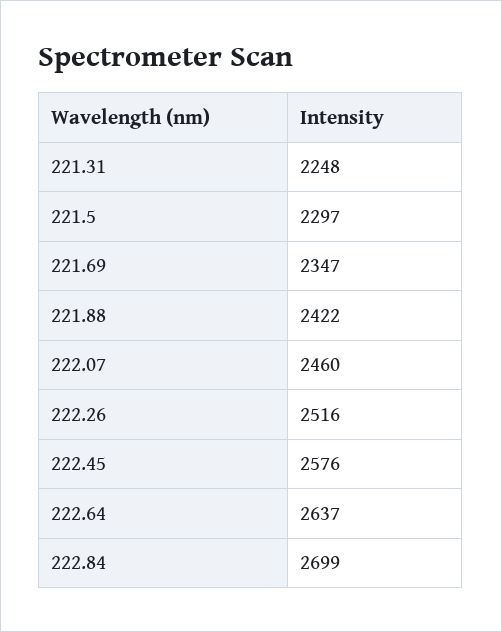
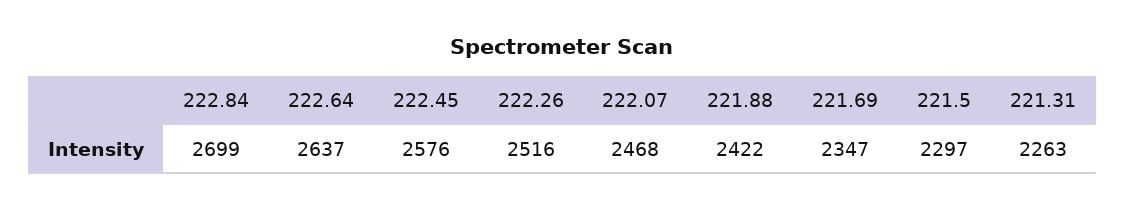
221.31: 2248 -> 2263
222.07: 2460 -> 2468

